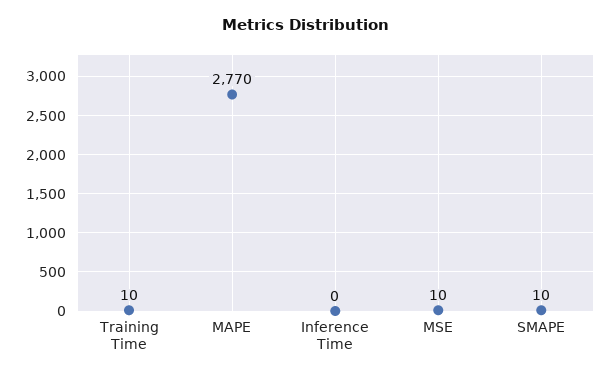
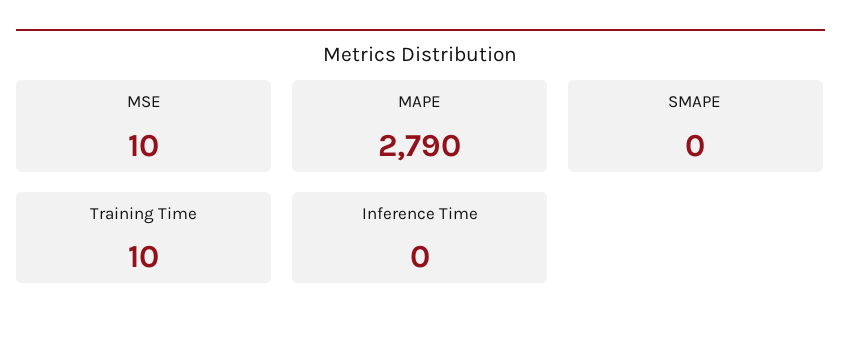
MAPE: 2770 -> 2790
SMAPE: 10 -> 0

